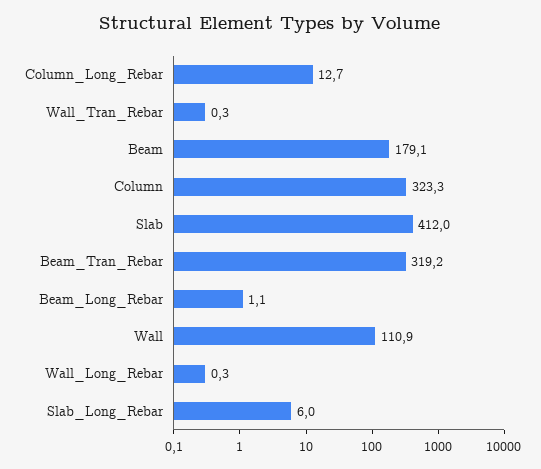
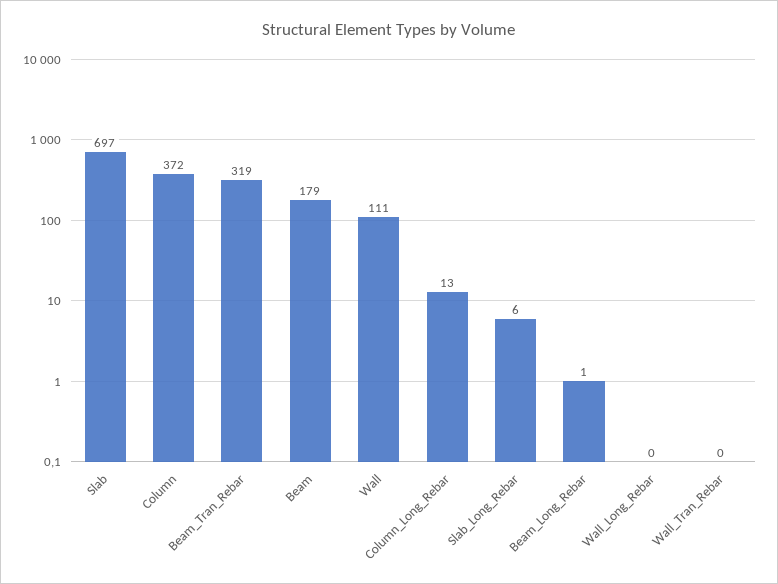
Column: 323.3 -> 372
Slab: 412 -> 697

